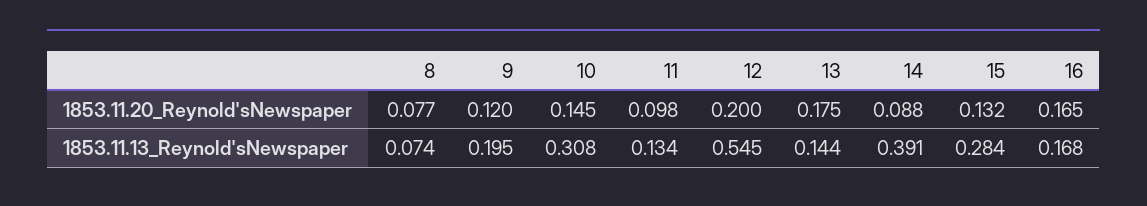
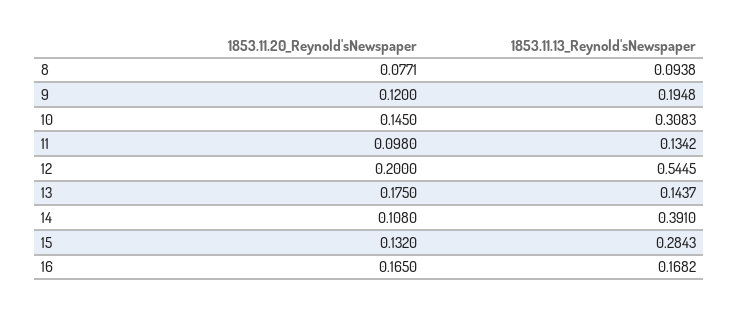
14, 1853.11.20_Reynold'sNewspaper: 0.088 -> 0.108
8, 1853.11.13_Reynold'sNewspaper: 0.074 -> 0.0938

